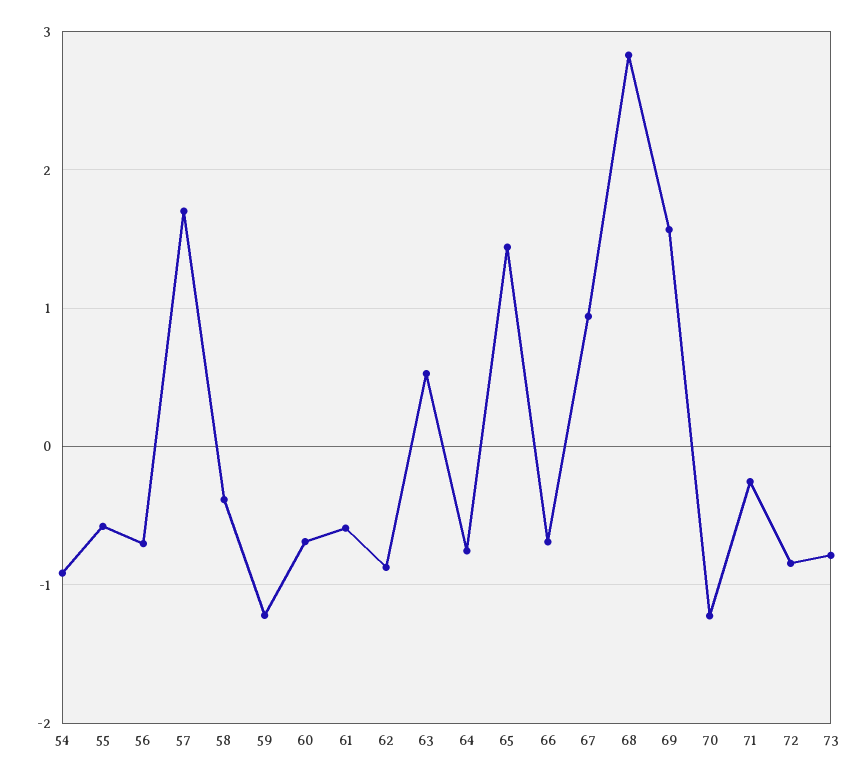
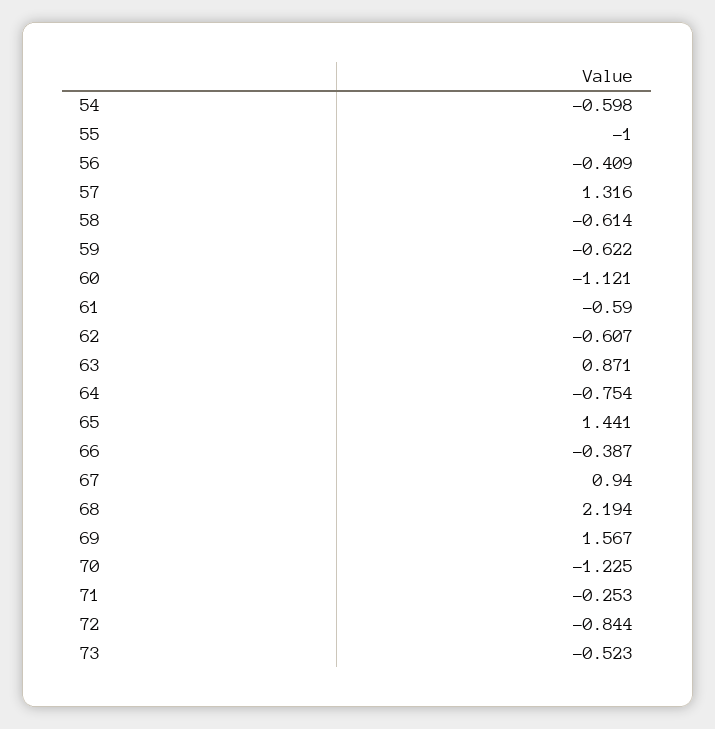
54: -0.9 -> -0.598
55: -0.6 -> -1
56: -0.7 -> -0.409
57: 1.7 -> 1.316
58: -0.4 -> -0.614
59: -1.2 -> -0.622
60: -0.7 -> -1.121
62: -0.9 -> -0.607
63: 0.5 -> 0.871
66: -0.7 -> -0.387
68: 2.8 -> 2.194
73: -0.8 -> -0.523

